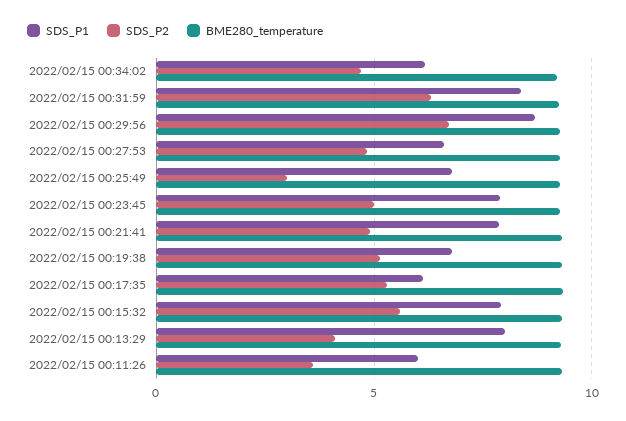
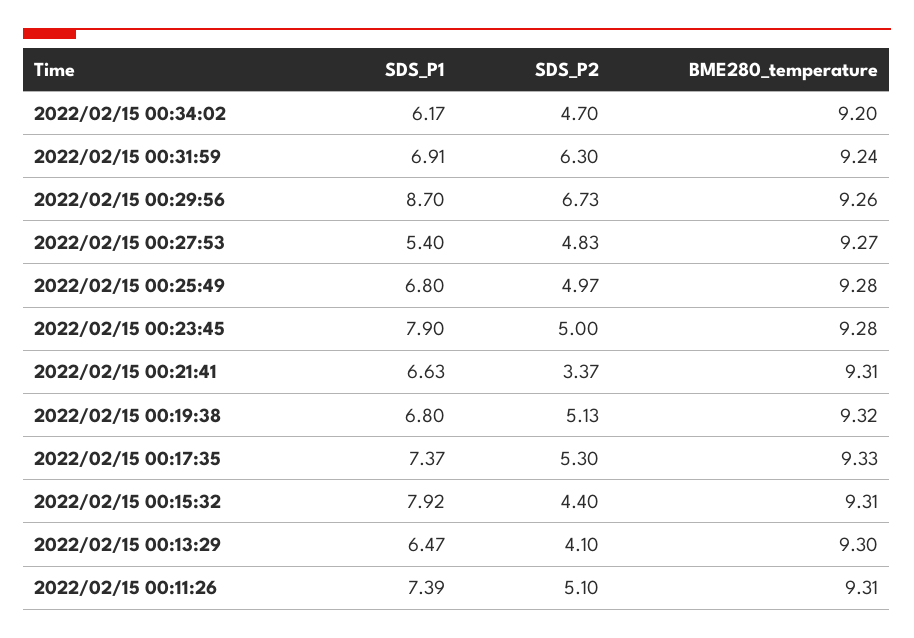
SDS_P1, 2022/02/15 00:31:59: 8.5 -> 6.91
SDS_P1, 2022/02/15 00:27:53: 6.5 -> 5.4
SDS_P2, 2022/02/15 00:25:49: 3 -> 4.97
SDS_P1, 2022/02/15 00:21:41: 8 -> 6.63
SDS_P2, 2022/02/15 00:21:41: 5 -> 3.37
SDS_P1, 2022/02/15 00:17:35: 6 -> 7.37
SDS_P2, 2022/02/15 00:15:32: 5.5 -> 4.4
SDS_P1, 2022/02/15 00:13:29: 8 -> 6.47
SDS_P1, 2022/02/15 00:11:26: 6 -> 7.39
SDS_P2, 2022/02/15 00:11:26: 3.5 -> 5.1

